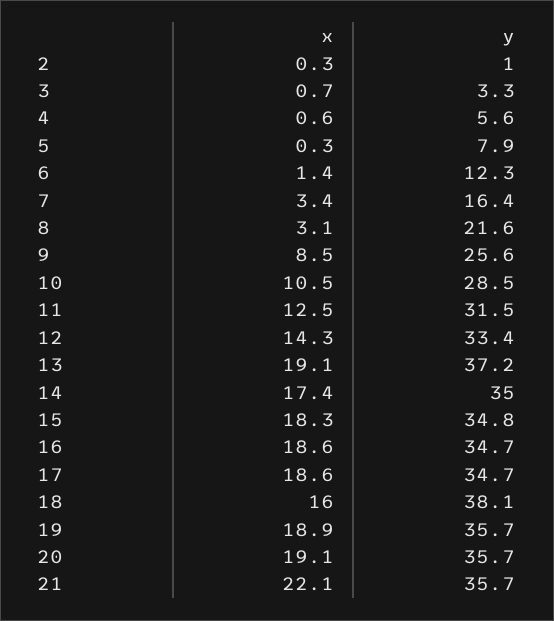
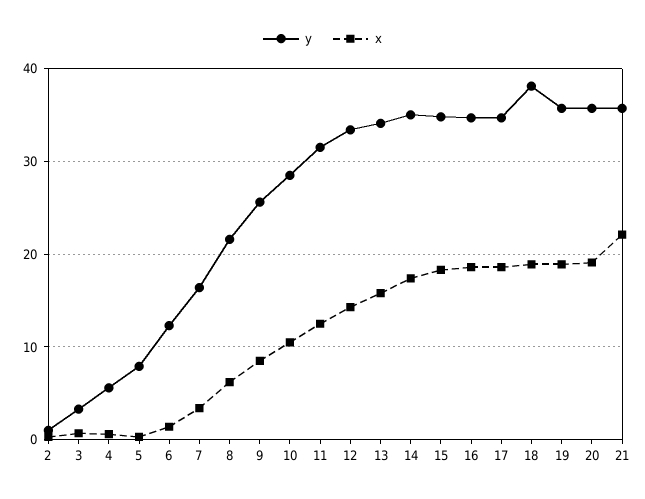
x, 8: 3.1 -> 6
x, 13: 19.1 -> 16
y, 13: 37.2 -> 34
x, 18: 16 -> 19

